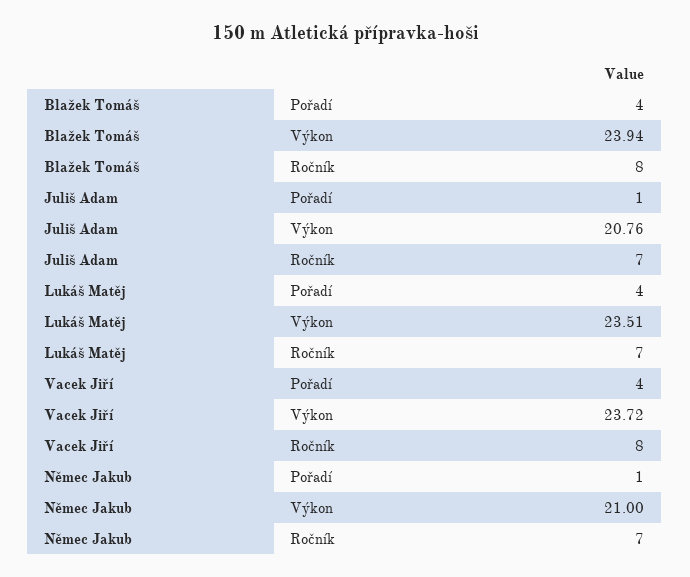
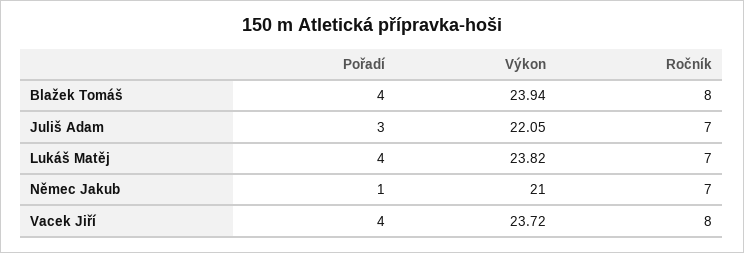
Juliš Adam, Pořadí: 1 -> 3
Juliš Adam, Výkon: 20.76 -> 22.05
Lukáš Matěj, Výkon: 23.51 -> 23.82

